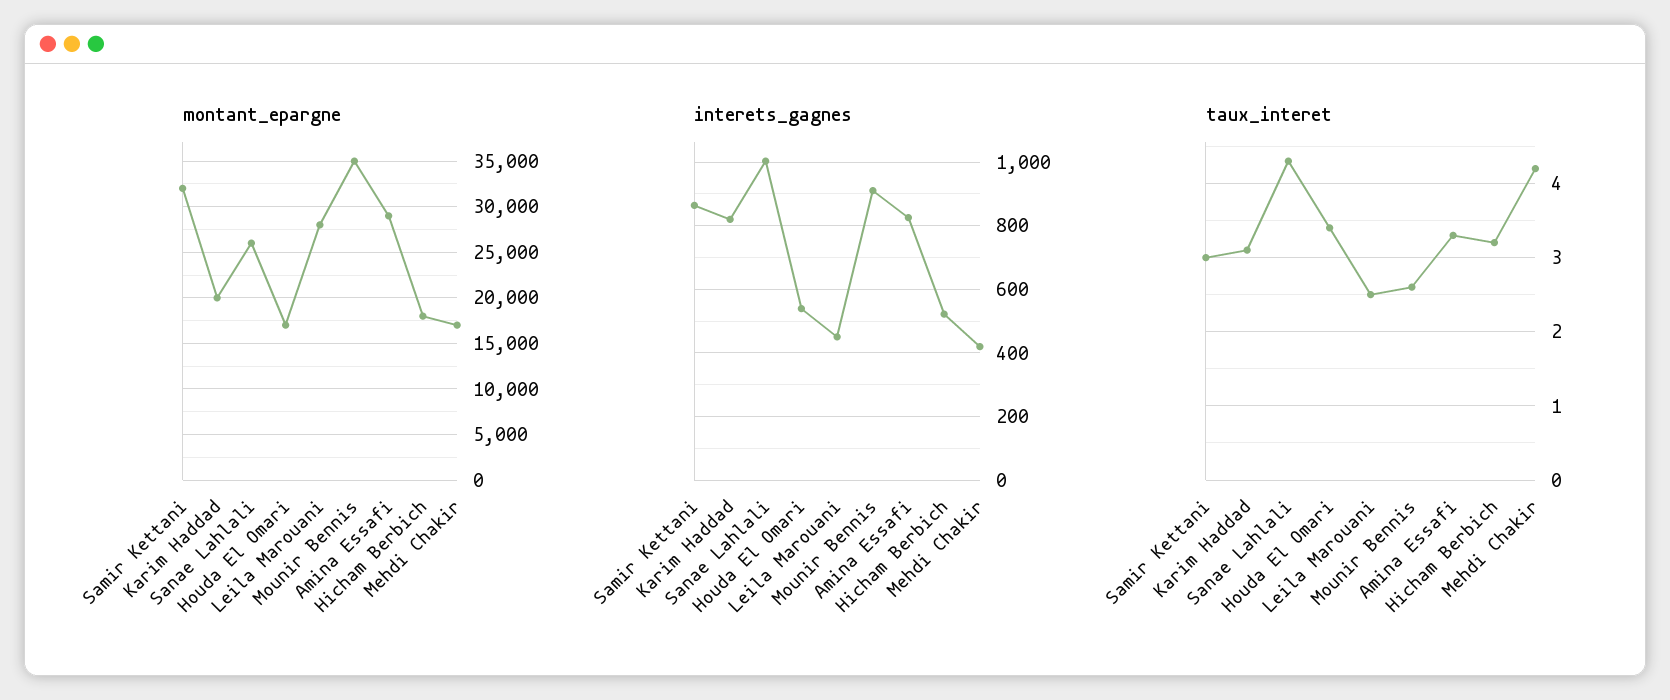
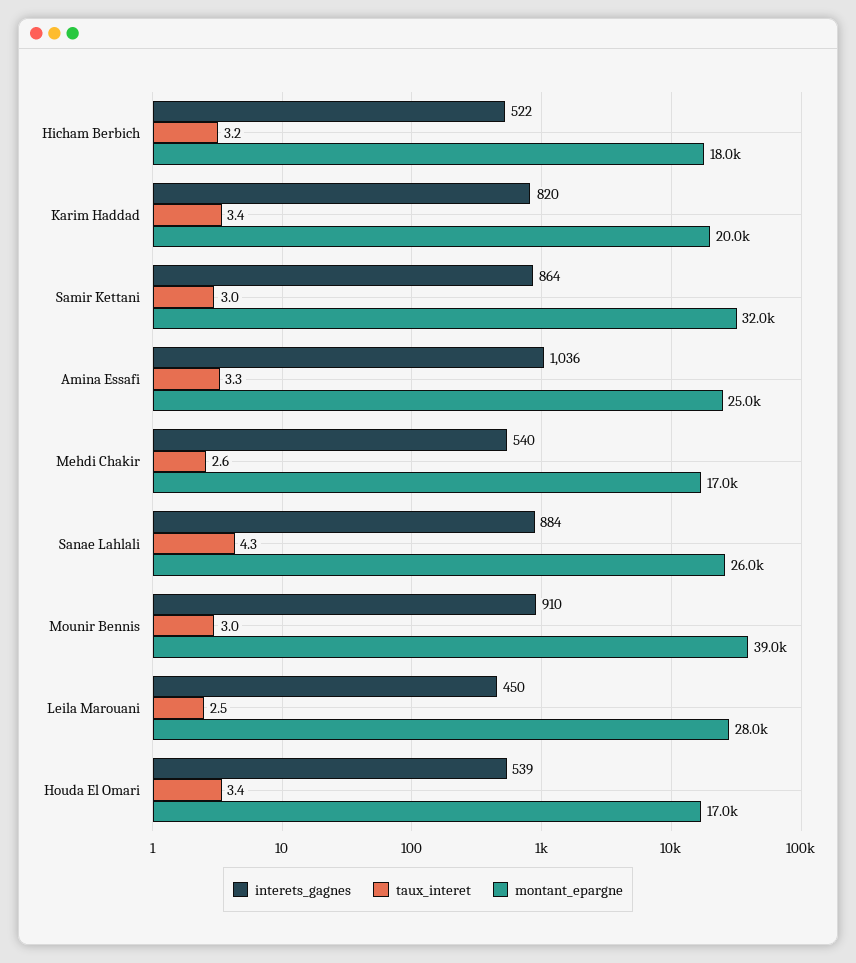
montant_epargne, Mounir Bennis: 35000 -> 39000
montant_epargne, Amina Essafi: 29000 -> 25000
interets_gagnes, Sanae Lahlali: 1000 -> 884
interets_gagnes, Amina Essafi: 820 -> 1036
interets_gagnes, Mehdi Chakir: 420 -> 540
taux_interet, Karim Haddad: 3.1 -> 3.4
taux_interet, Mounir Bennis: 2.6 -> 3
taux_interet, Mehdi Chakir: 4.2 -> 2.6

